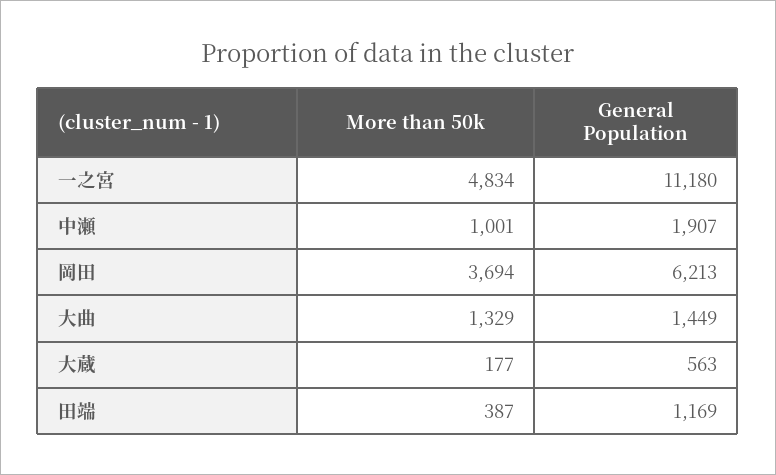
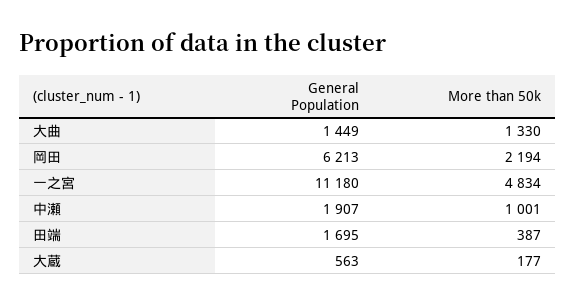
More than 50k, 岡田: 3694 -> 2194
More than 50k, 大曲: 1329 -> 1330
General Population, 田端: 1169 -> 1695

